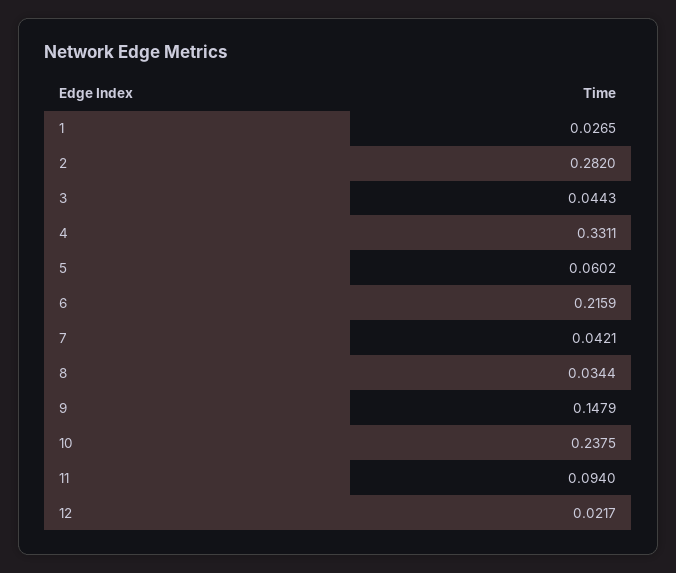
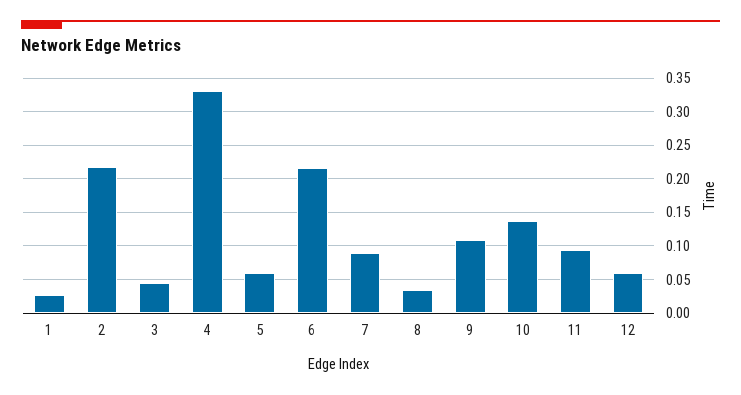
2: 0.282 -> 0.22
7: 0.0421 -> 0.09
9: 0.1479 -> 0.11
10: 0.2375 -> 0.14
12: 0.0217 -> 0.06

